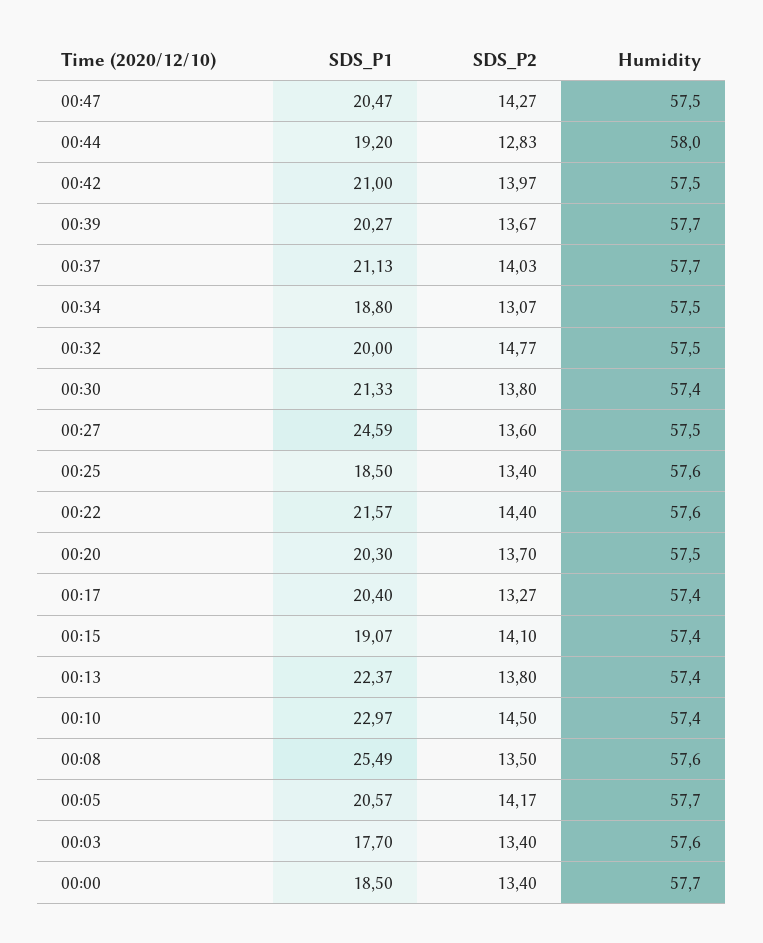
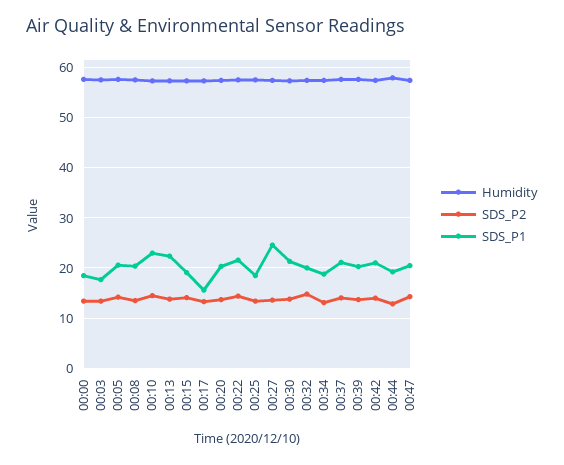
SDS_P1, 00:17: 20.4 -> 16
SDS_P1, 00:08: 25.49 -> 20

